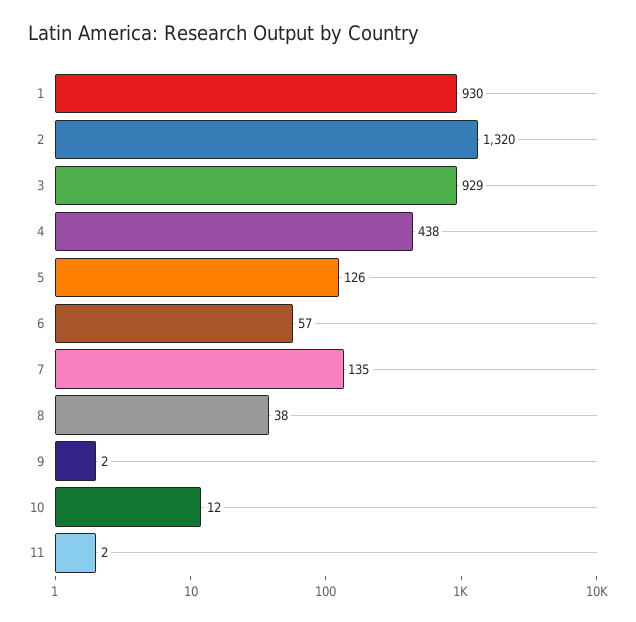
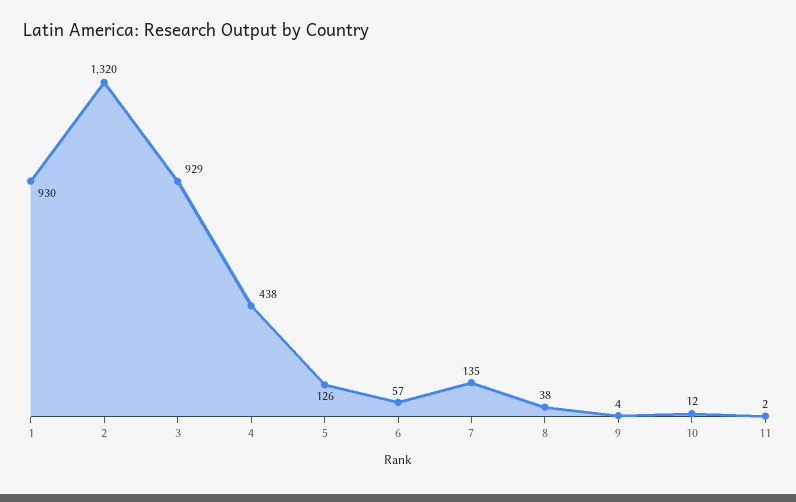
9: 2 -> 4

